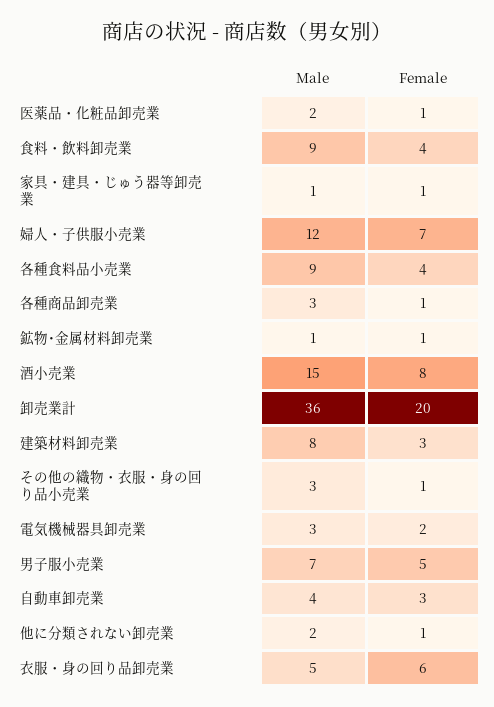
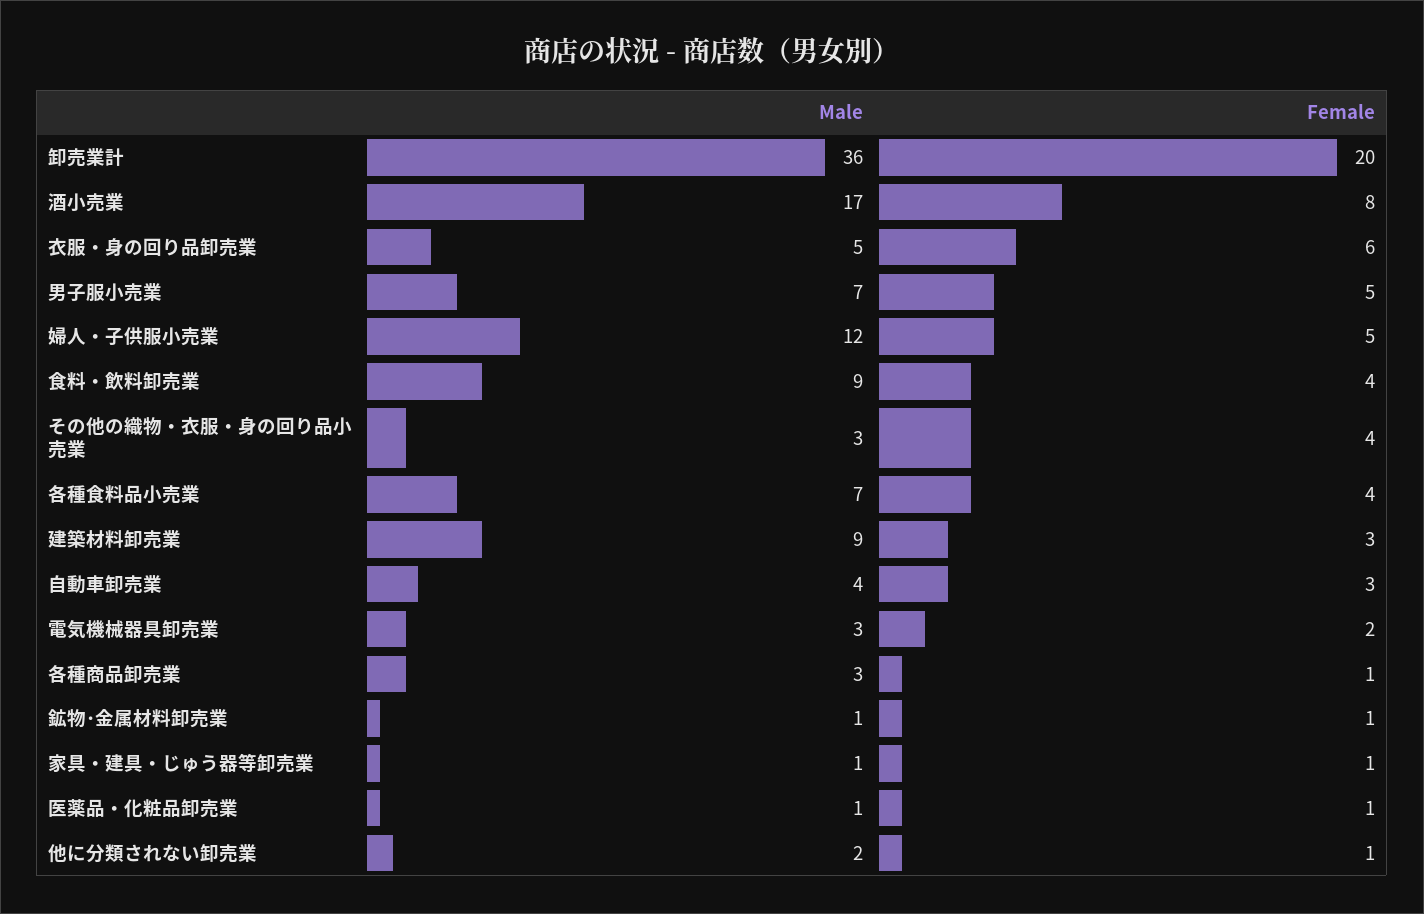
Male, 医薬品・化粧品卸売業: 2 -> 1
Female, 婦人・子供服小売業: 7 -> 5
Male, 各種食料品小売業: 9 -> 7
Male, 酒小売業: 15 -> 17
Male, 建築材料卸売業: 8 -> 9
Female, その他の織物・衣服・身の回り品小売業: 1 -> 4

